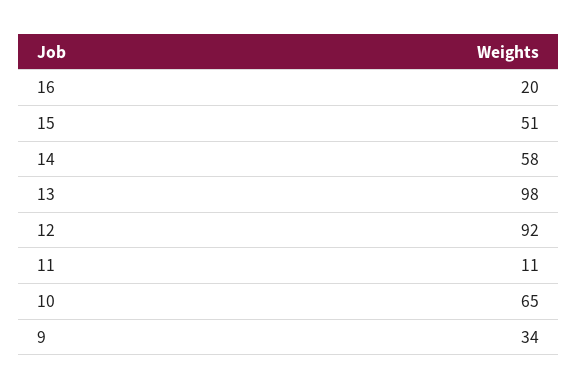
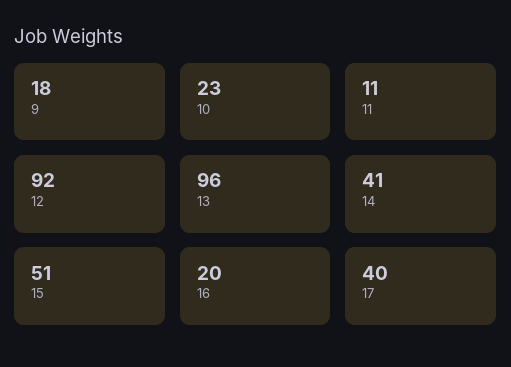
14: 58 -> 41
13: 98 -> 96
10: 65 -> 23
9: 34 -> 18
17: none -> 40

